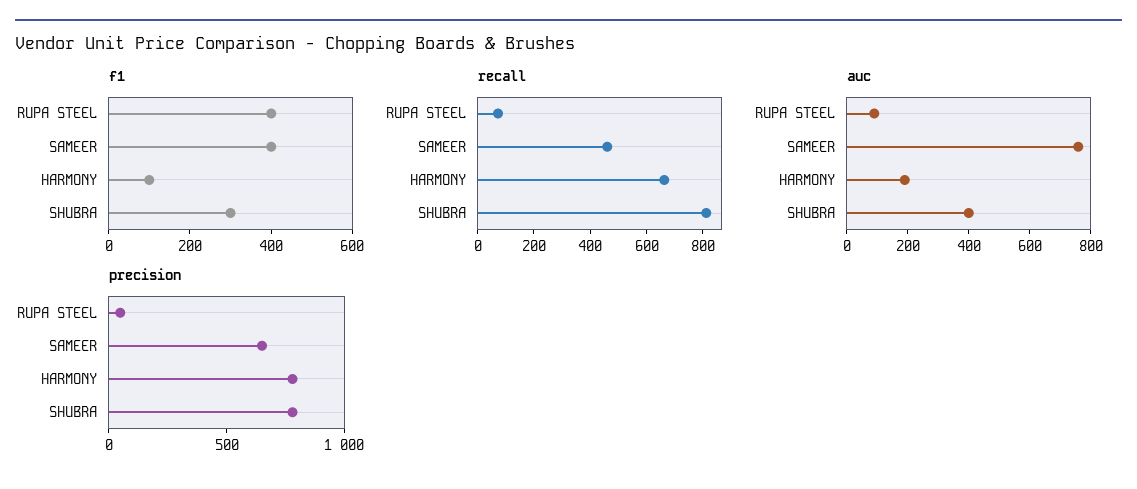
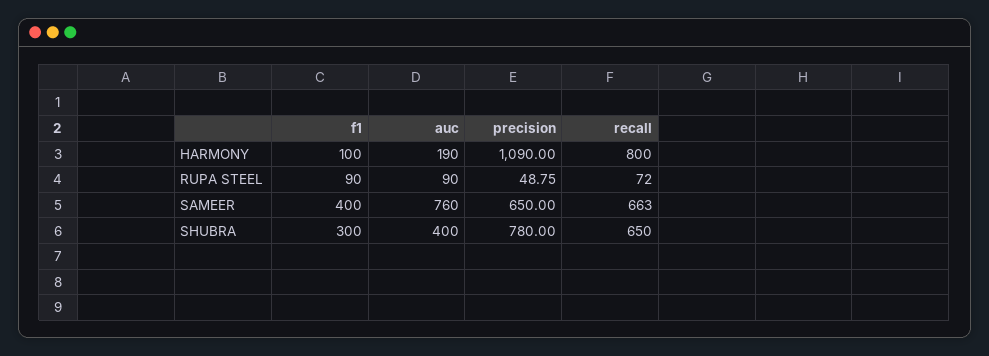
f1, RUPA STEEL: 400 -> 90
recall, SAMEER: 450 -> 663
recall, HARMONY: 650 -> 800
recall, SHUBRA: 800 -> 650
precision, HARMONY: 800 -> 1090

